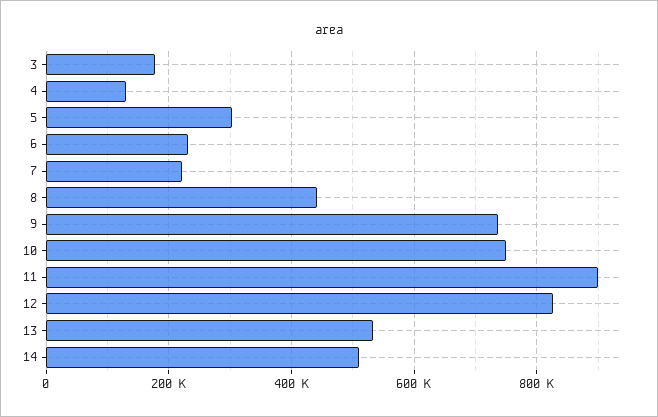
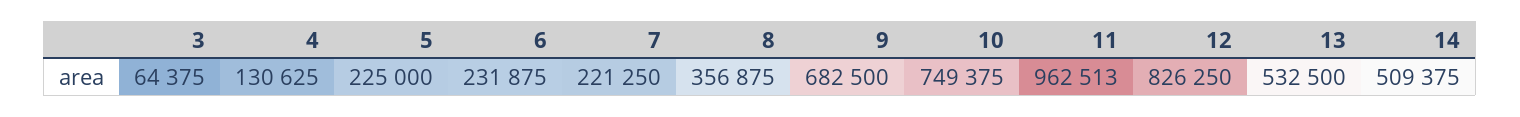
3: 180000 -> 64375
5: 300000 -> 225000
8: 440000 -> 356875
9: 740000 -> 682500
11: 900000 -> 962513

